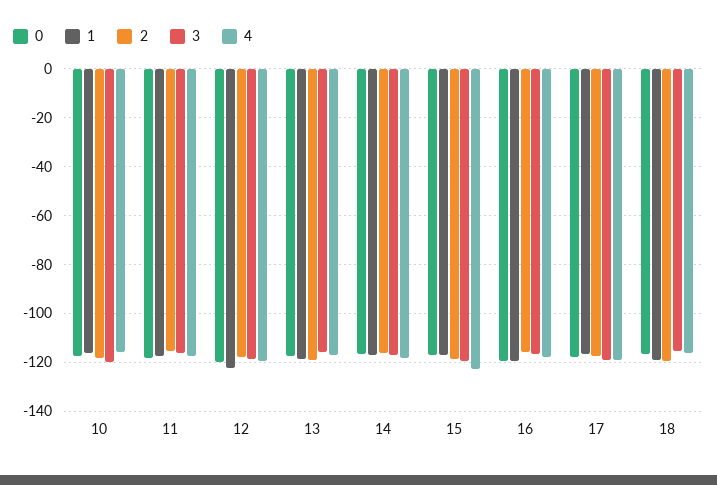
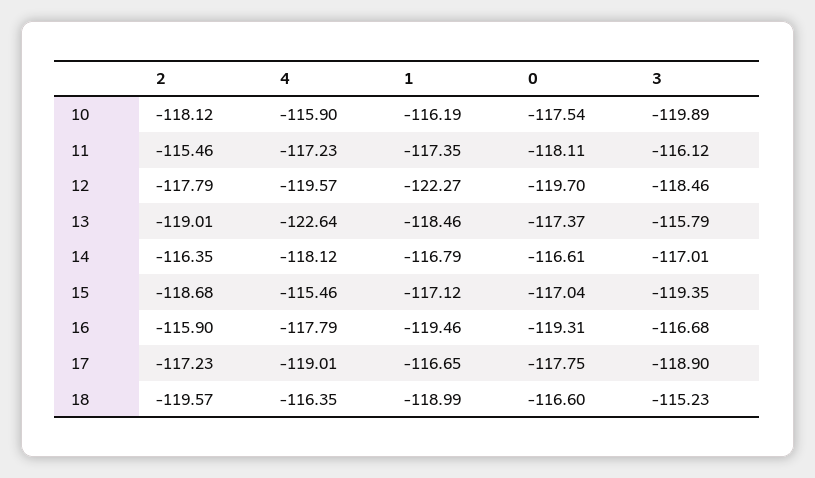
4, 13: -117.5 -> -122.64
4, 15: -122.5 -> -115.46

